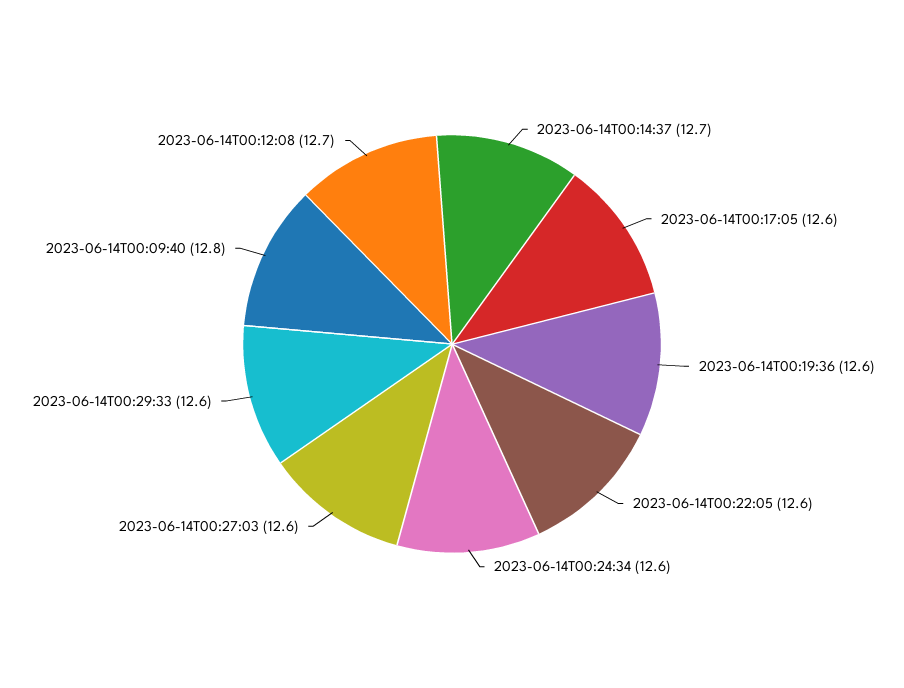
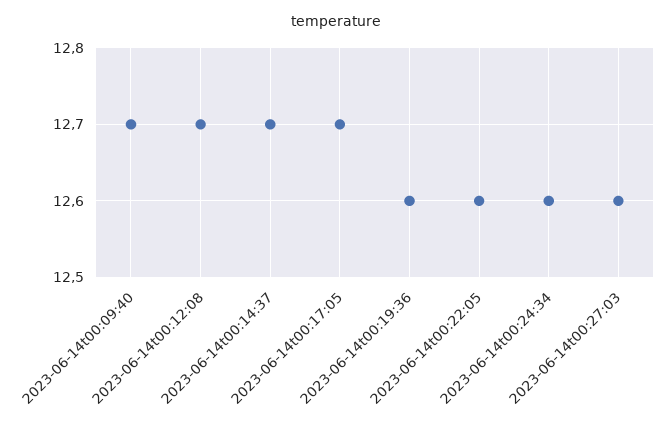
2023-06-14T00:17:05: 12.6 -> 12.7
2023-06-14T00:29:33: 12.6 -> none
2023-06-14T00:09:40: 12.8 -> 12.7

